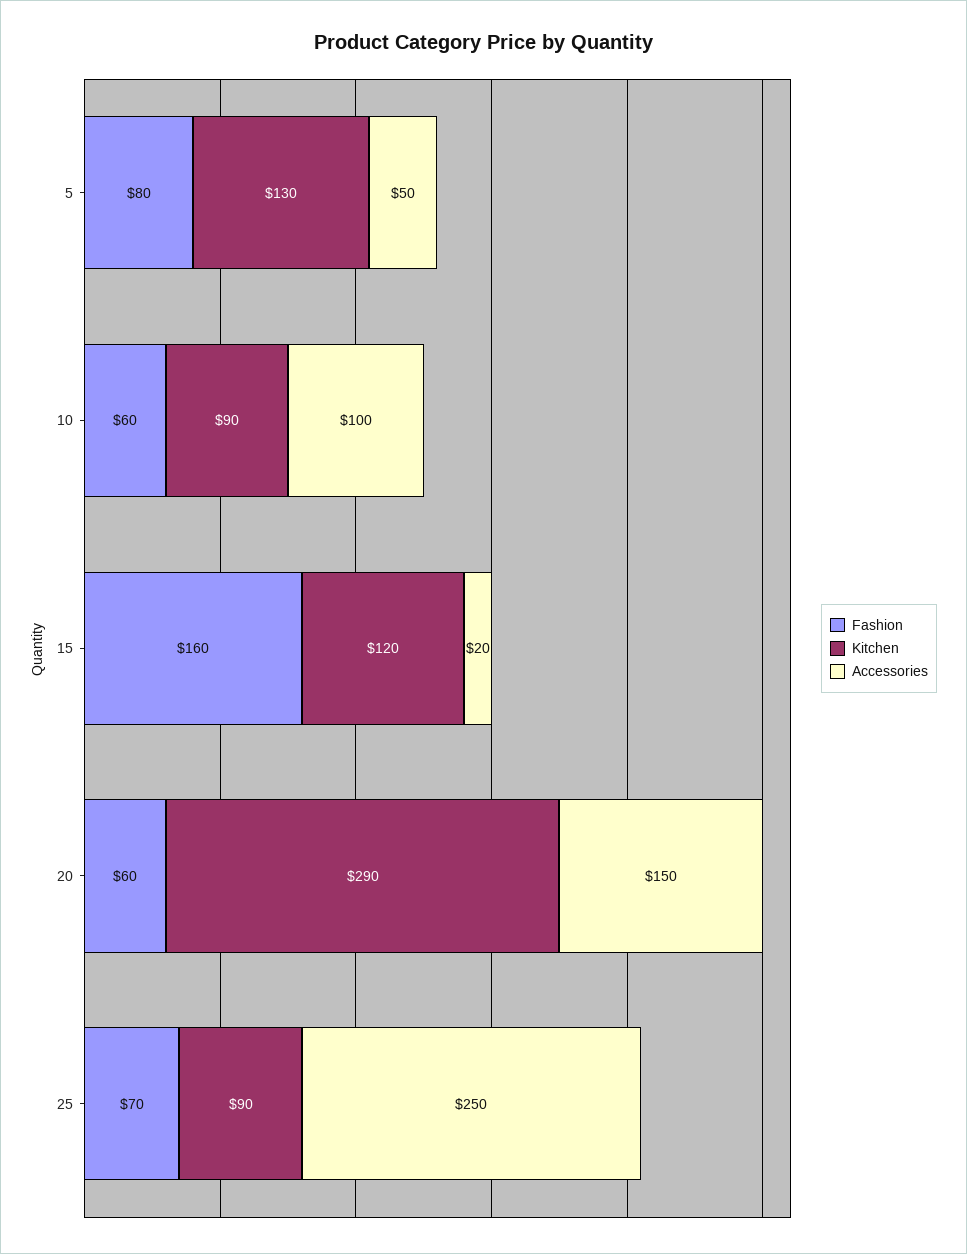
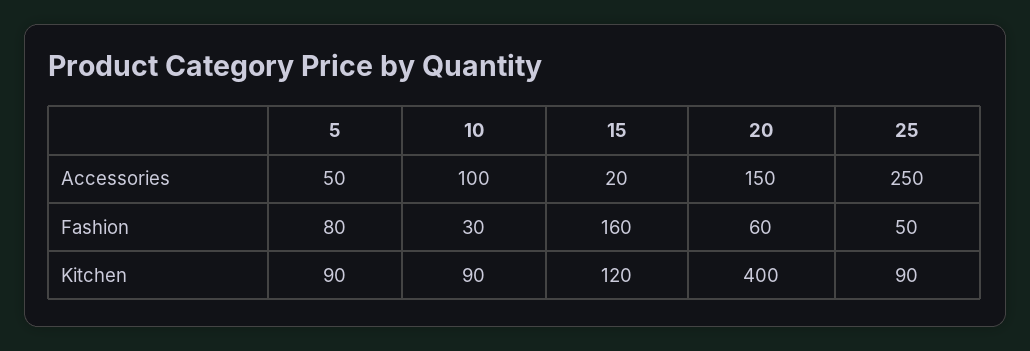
Kitchen, 5: 130 -> 90
Fashion, 10: 60 -> 30
Kitchen, 20: 290 -> 400
Fashion, 25: 70 -> 50

